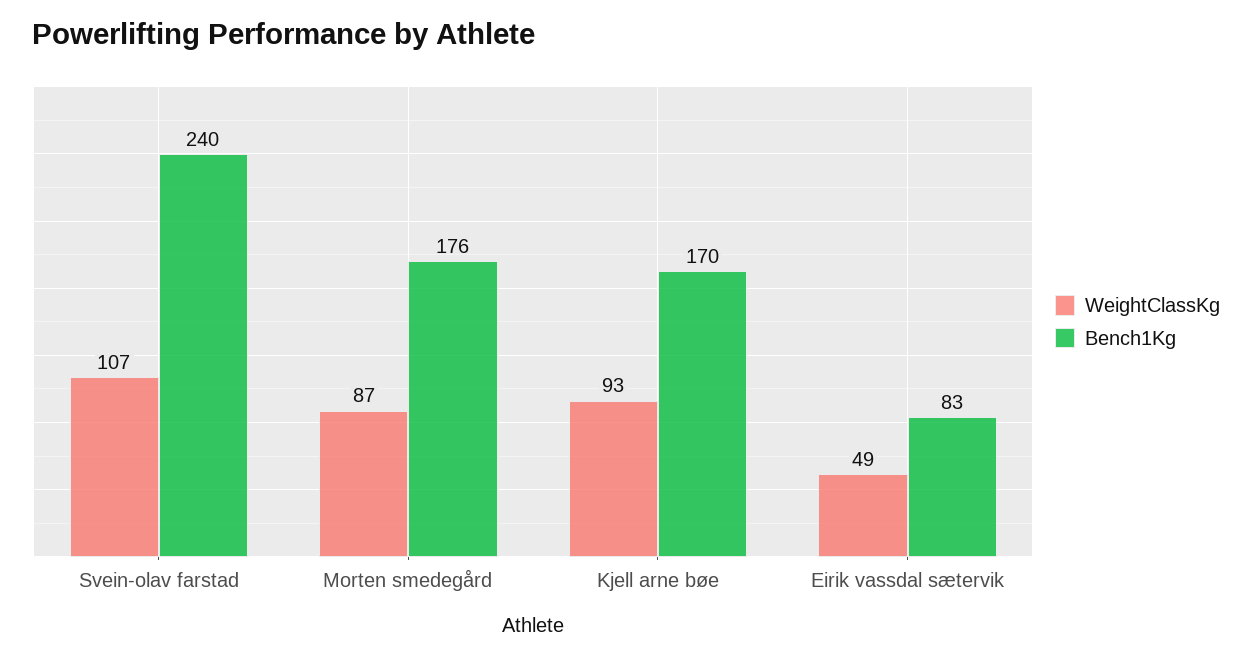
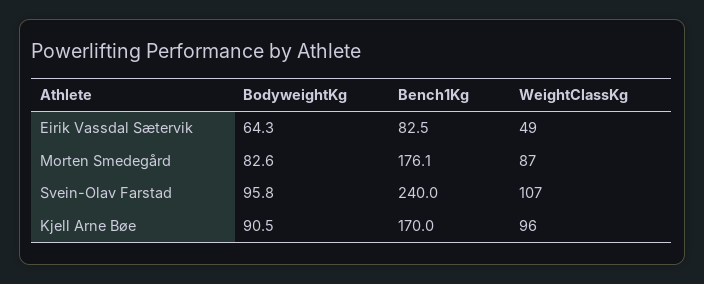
WeightClassKg, Kjell arne bøe: 93 -> 96
BodyweightKg, Eirik vassdal sætervik: none -> 64.3
BodyweightKg, Morten smedegård: none -> 82.6
BodyweightKg, Svein-olav farstad: none -> 95.8
BodyweightKg, Kjell arne bøe: none -> 90.5

